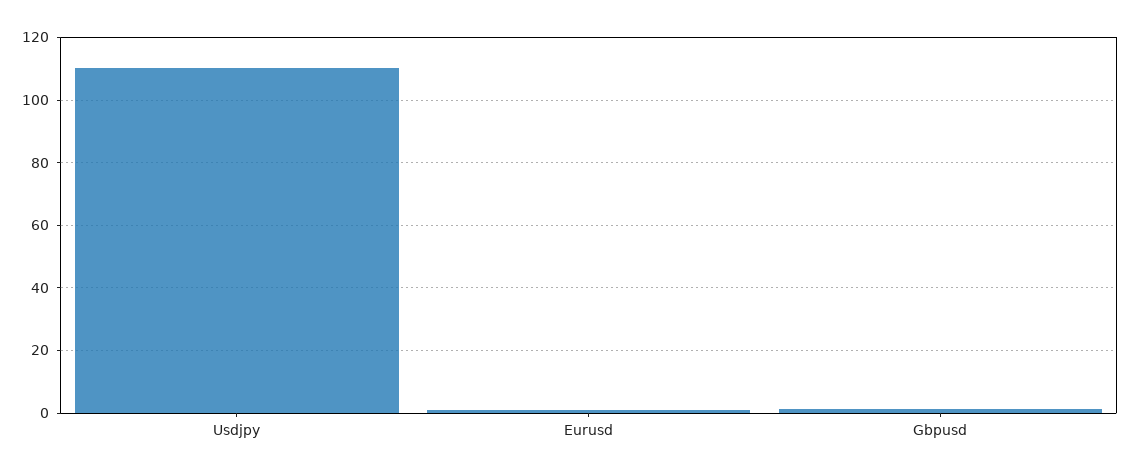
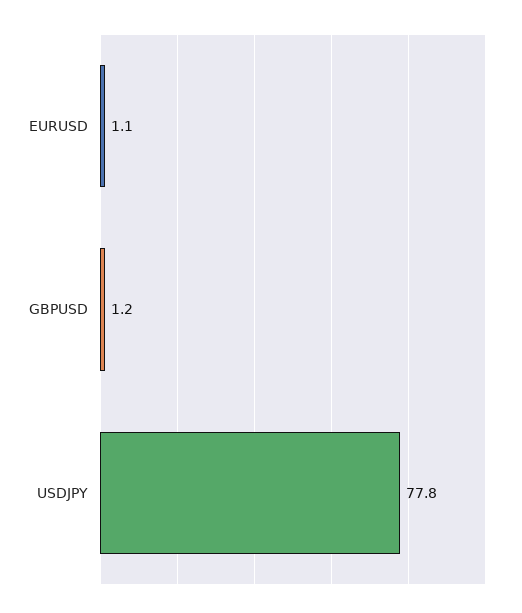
Usdjpy: 110 -> 77.8

